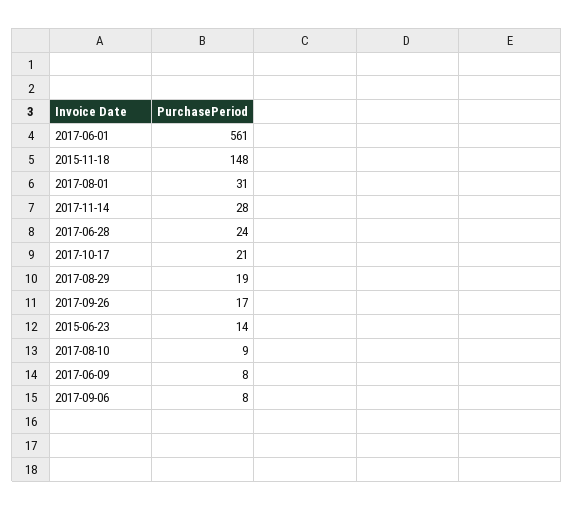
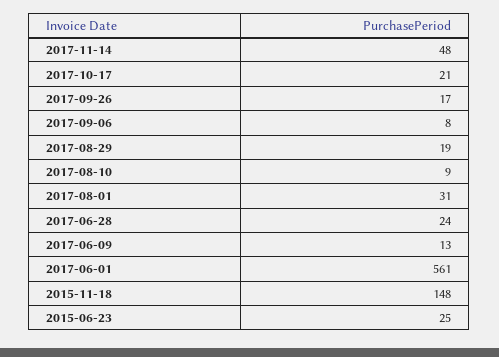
2017-11-14: 28 -> 48
2015-06-23: 14 -> 25
2017-06-09: 8 -> 13

